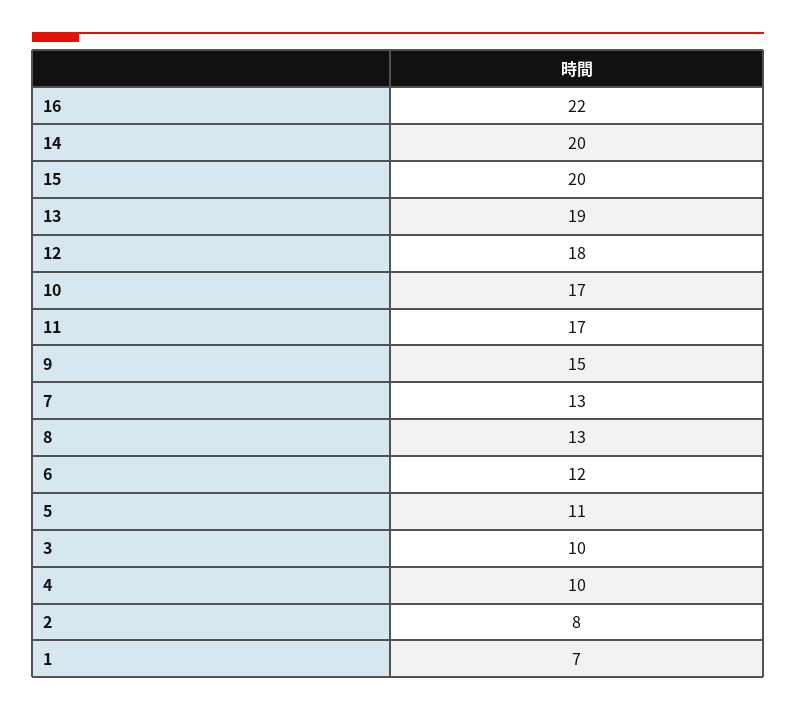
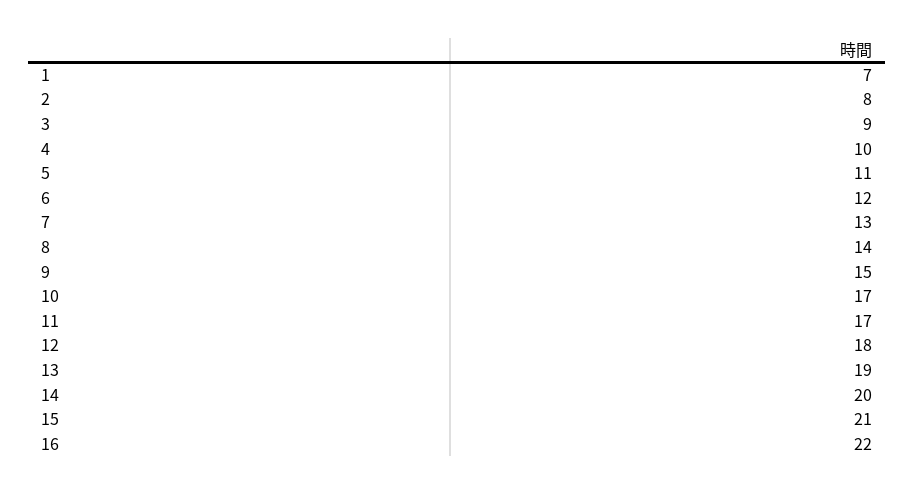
15: 20 -> 21
8: 13 -> 14
3: 10 -> 9

